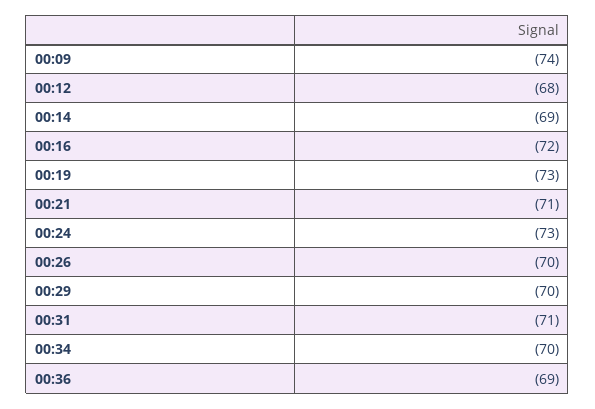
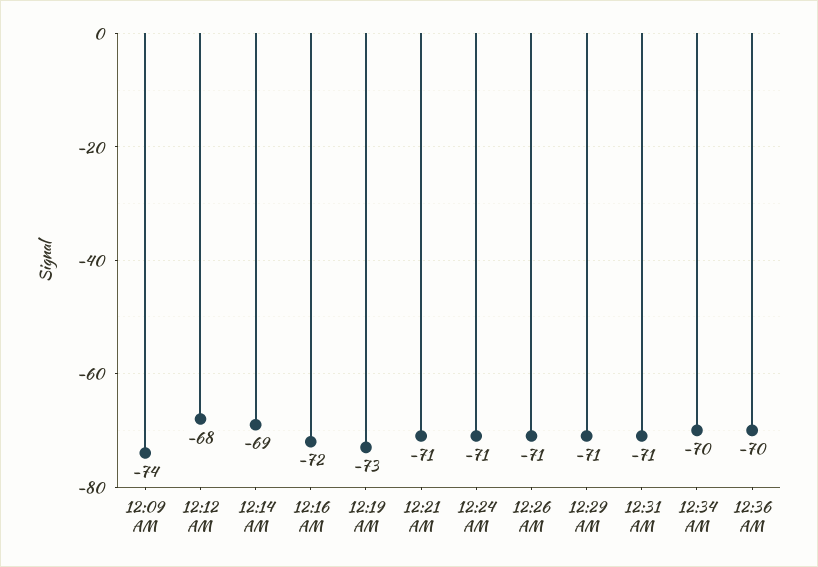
00:24: -73 -> -71
00:26: -70 -> -71
00:29: -70 -> -71
00:36: -69 -> -70

